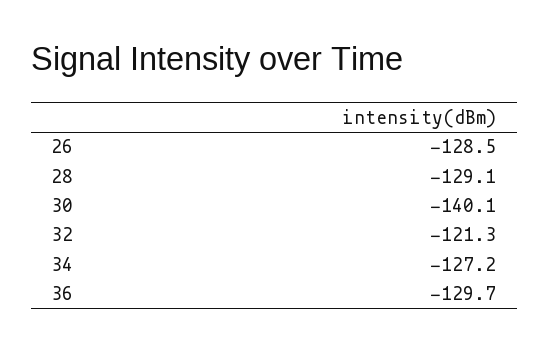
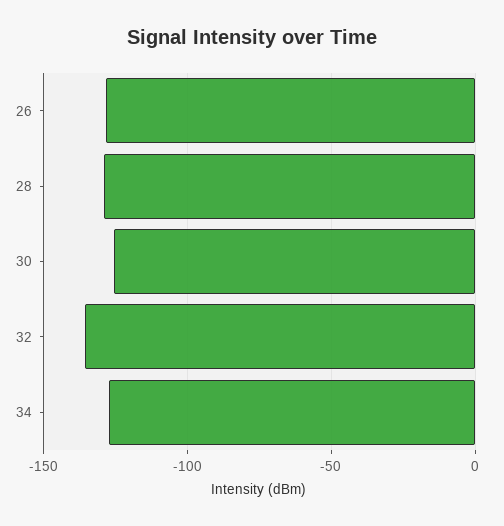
30: -140.1 -> -125
32: -121.3 -> -135
36: -129.7 -> none

